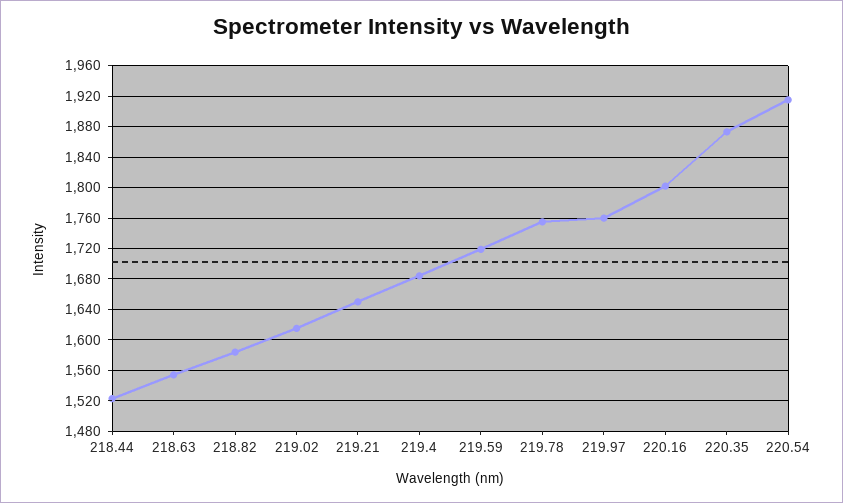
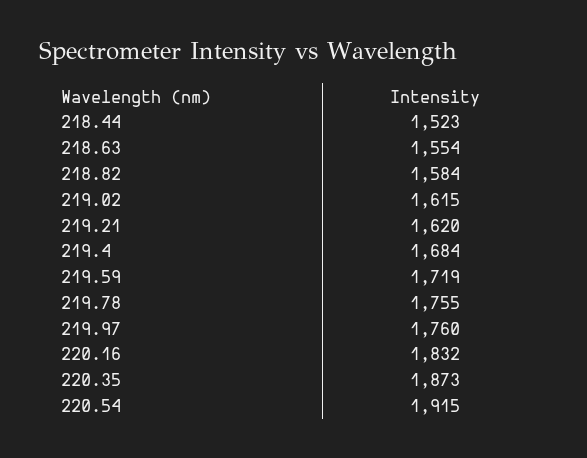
219.21: 1650 -> 1620
220.16: 1800 -> 1832

